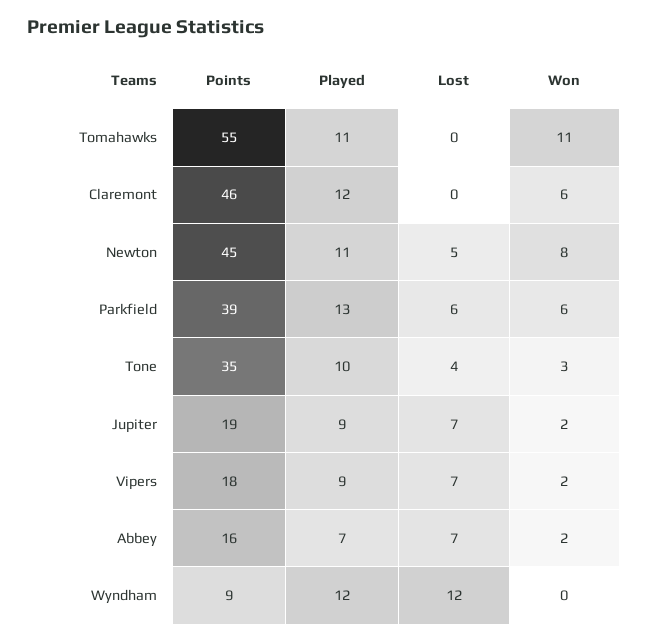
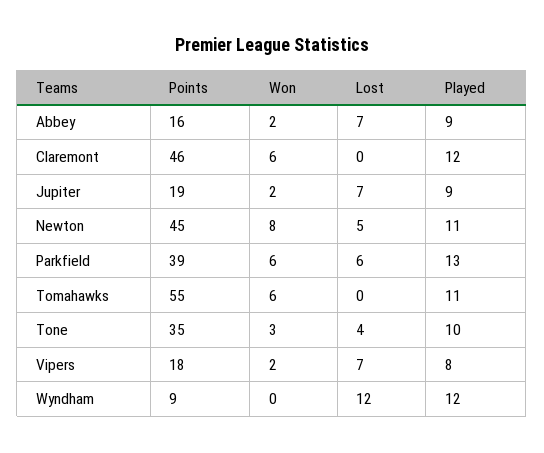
Won, Tomahawks: 11 -> 6
Played, Vipers: 9 -> 8
Played, Abbey: 7 -> 9

